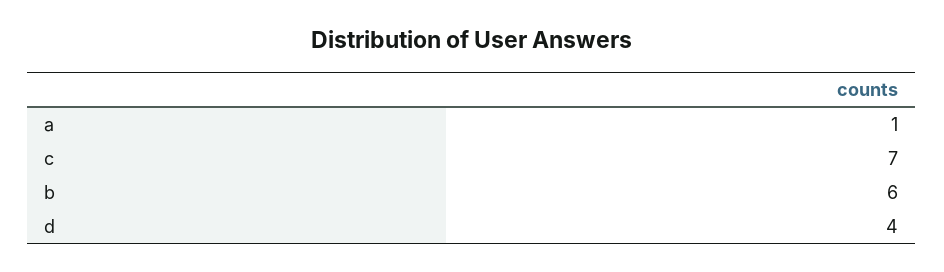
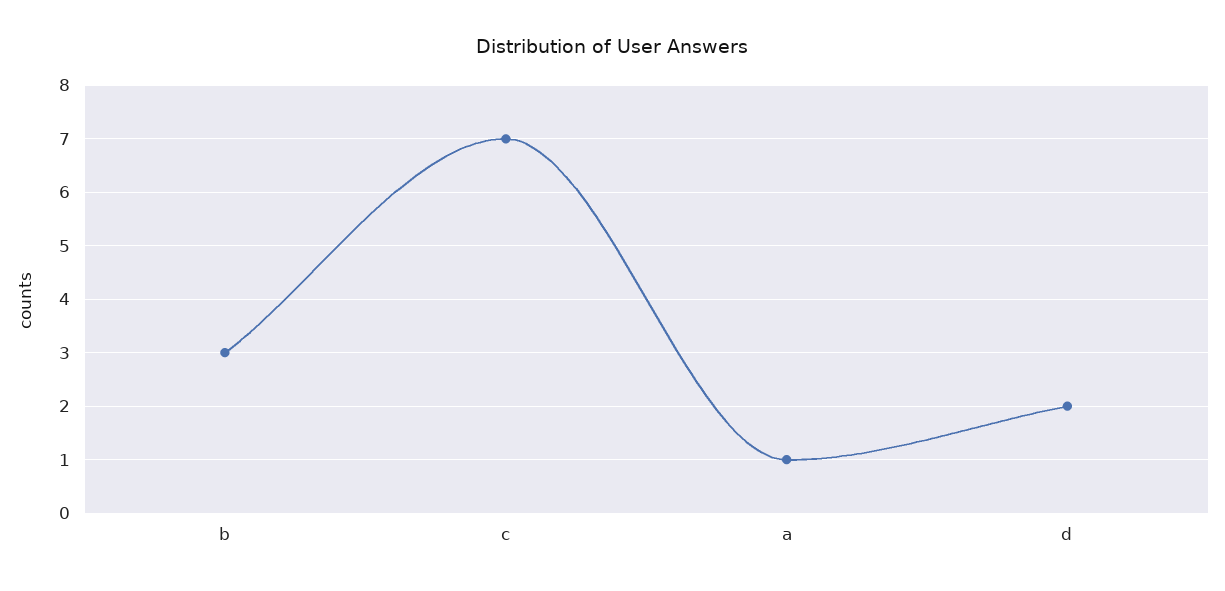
b: 6 -> 3
d: 4 -> 2

